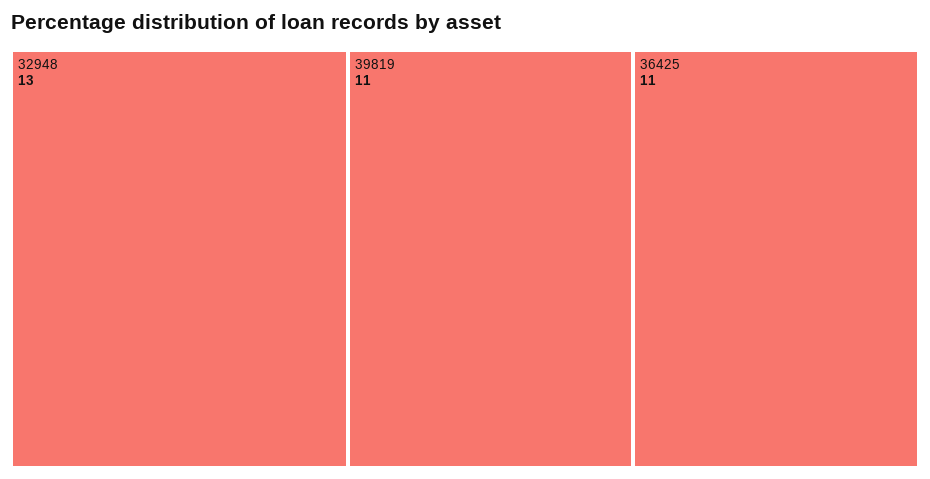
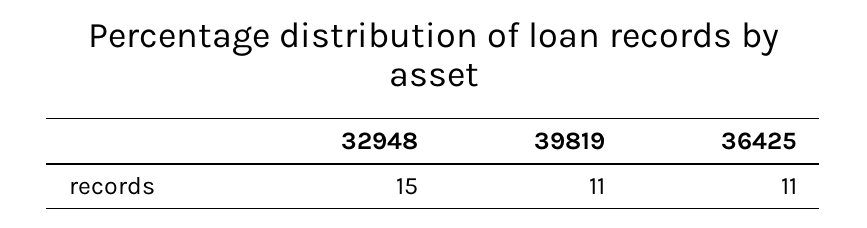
32948: 13 -> 15

